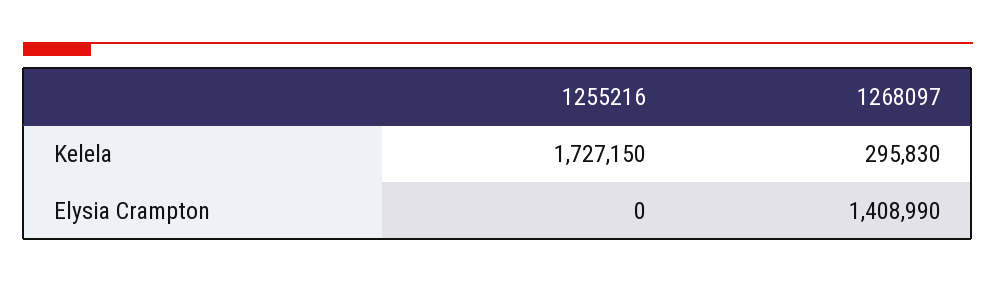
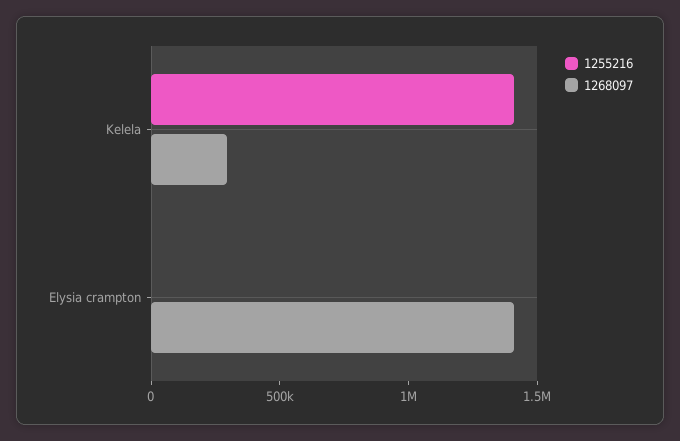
1255216, Kelela: 1727150 -> 1400000

